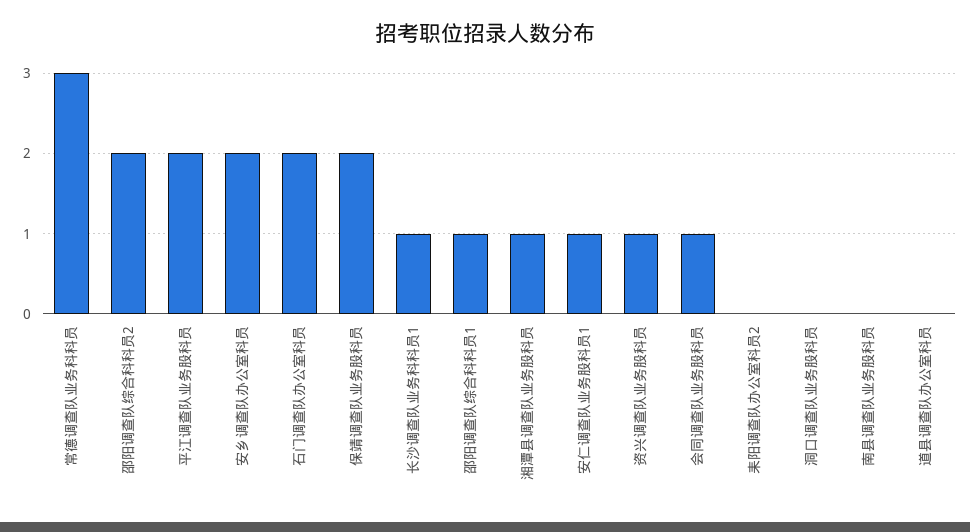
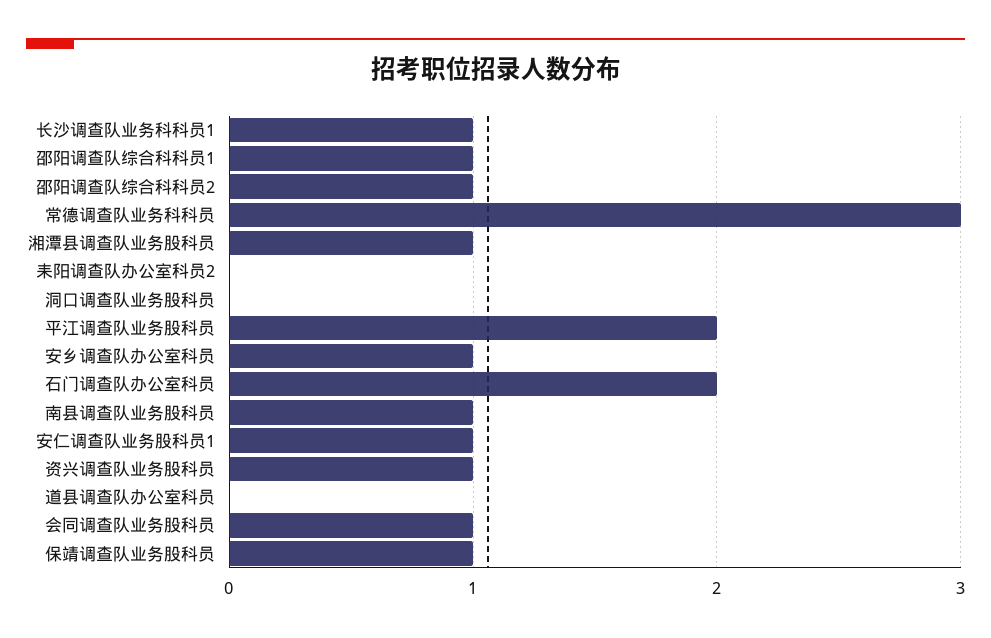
邵阳调查队综合科科员2: 2 -> 1
安乡调查队办公室科员: 2 -> 1
保靖调查队业务股科员: 2 -> 1
南县调查队业务股科员: 0 -> 1

